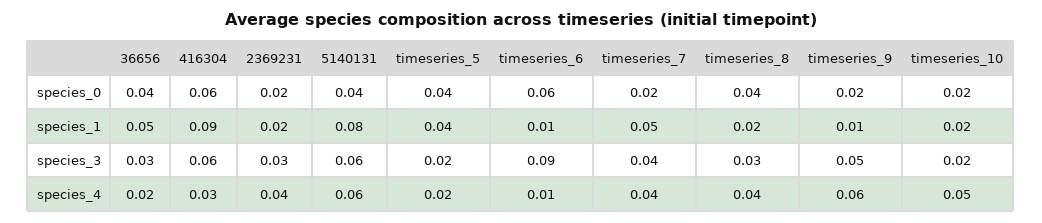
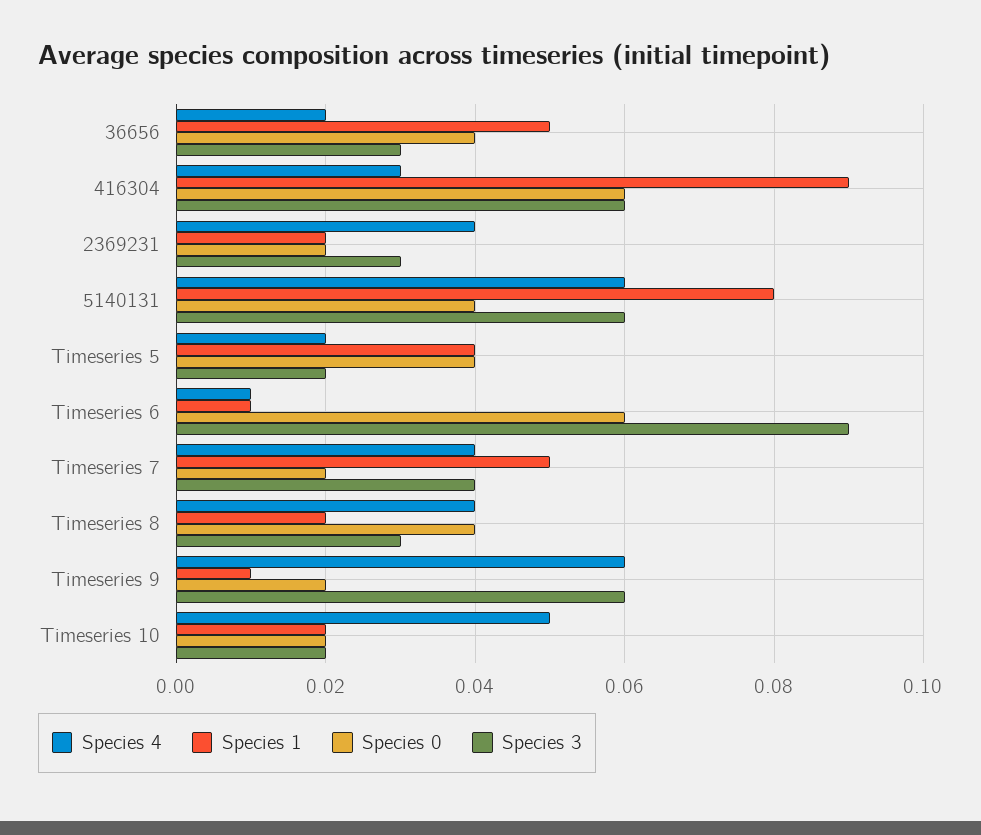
species_3, timeseries_9: 0.05 -> 0.06

